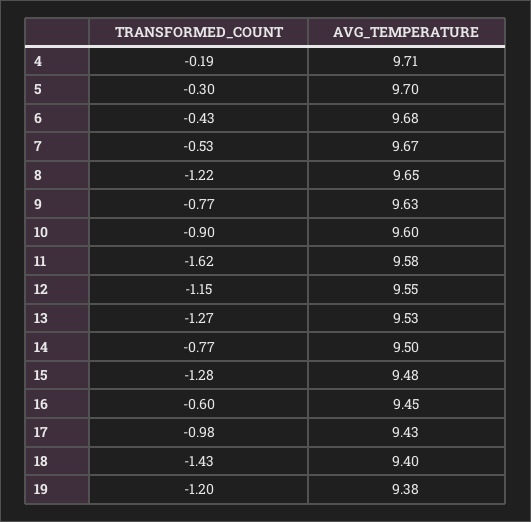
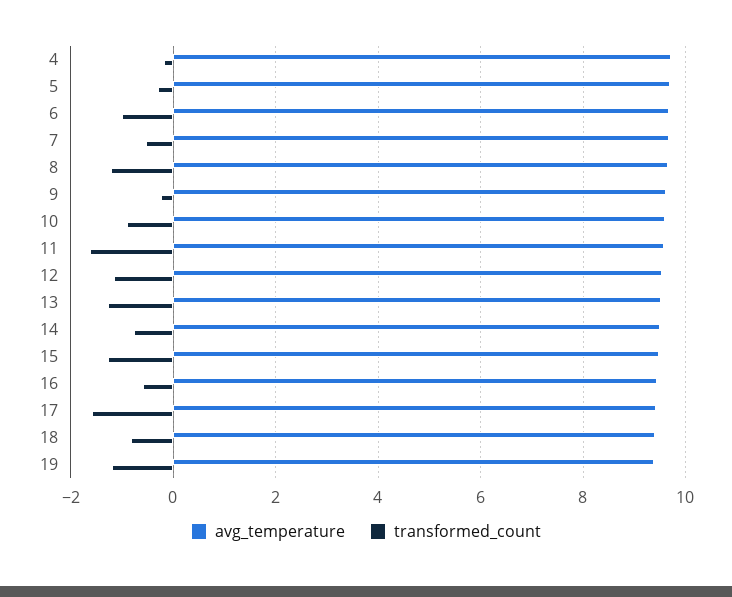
TRANSFORMED_COUNT, 6: -0.43 -> -1
TRANSFORMED_COUNT, 9: -0.77 -> -0.2
TRANSFORMED_COUNT, 17: -0.98 -> -1.6
TRANSFORMED_COUNT, 18: -1.43 -> -0.8

